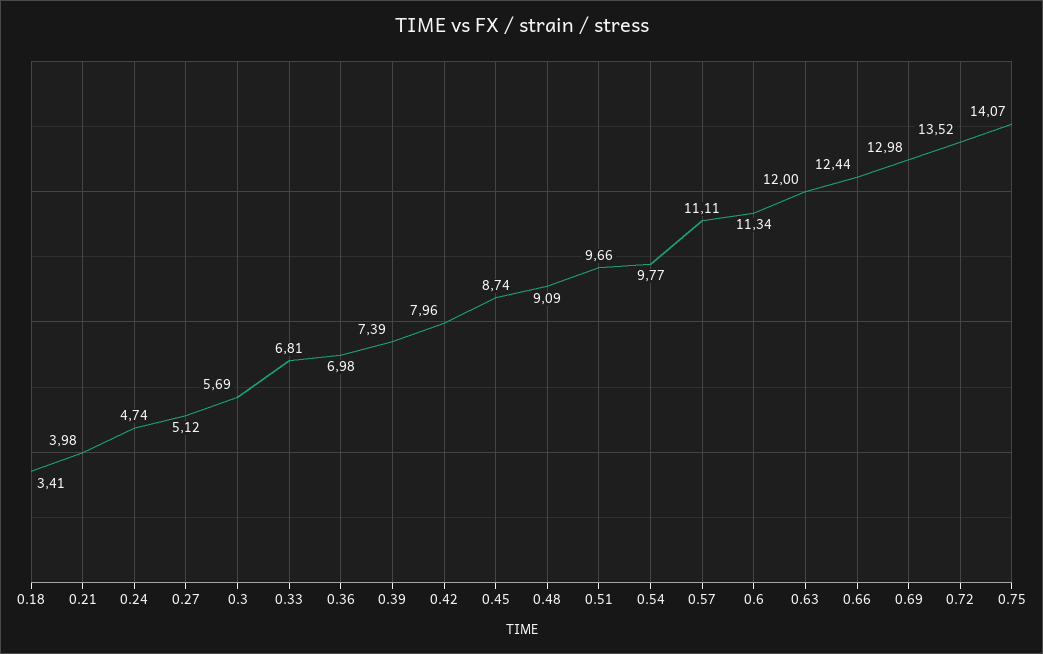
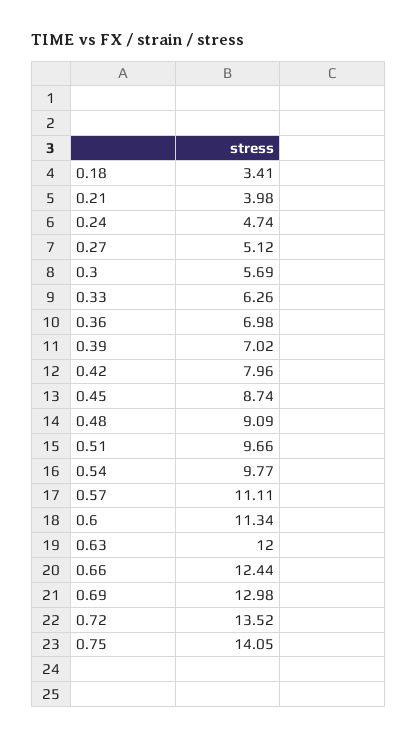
0.33: 6.81 -> 6.26
0.39: 7.39 -> 7.02
0.75: 14.07 -> 14.05

